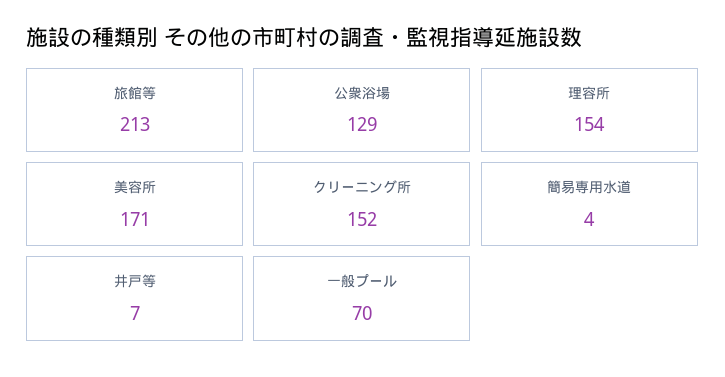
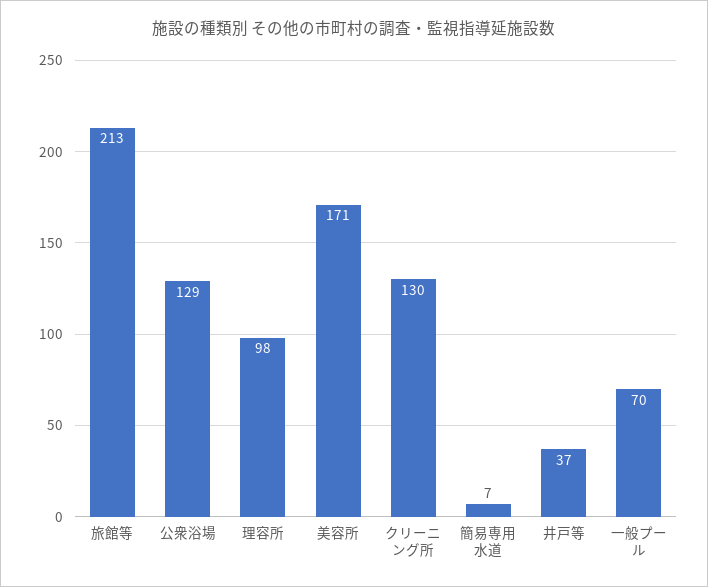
理容所: 154 -> 98
クリーニング所: 152 -> 130
簡易専用水道: 4 -> 7
井戸等: 7 -> 37

